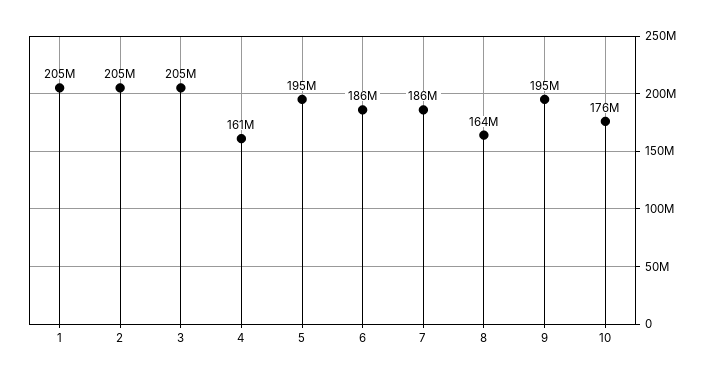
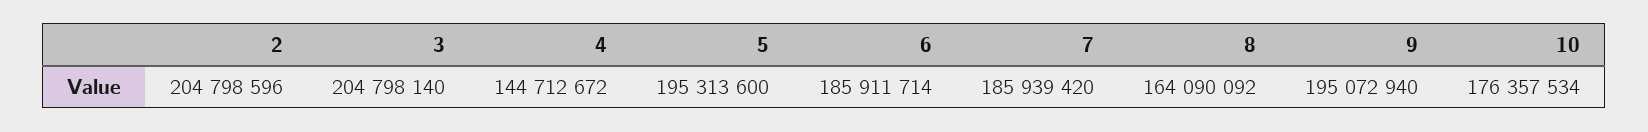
1: 205000000 -> none
4: 161000000 -> 144712672

